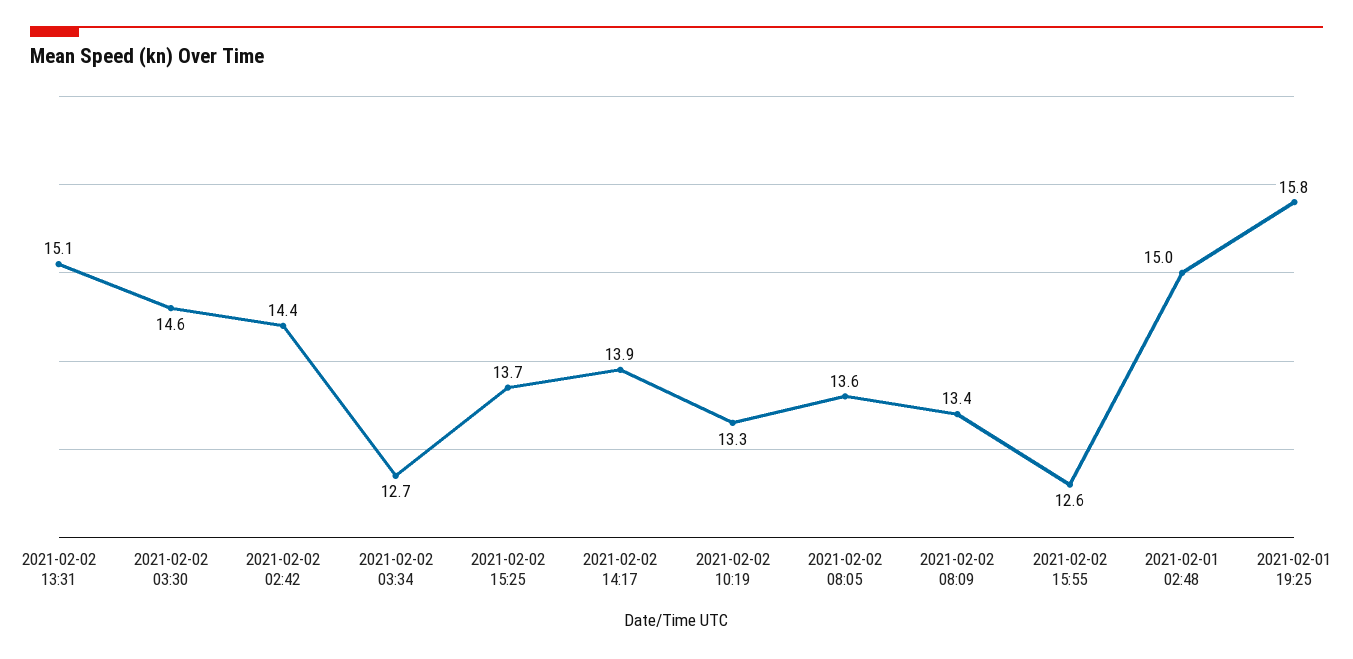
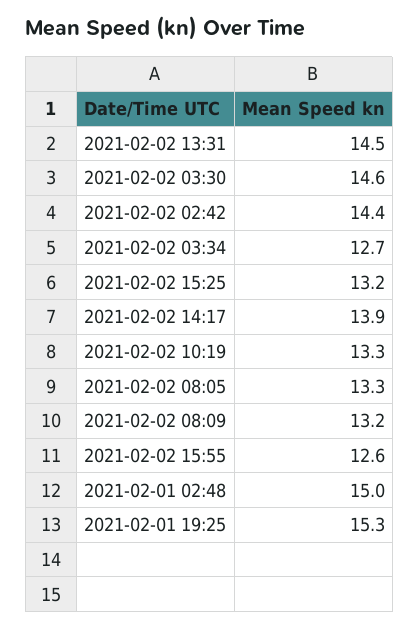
2021-02-02 13:31: 15.1 -> 14.5
2021-02-02 15:25: 13.7 -> 13.2
2021-02-02 08:05: 13.6 -> 13.3
2021-02-02 08:09: 13.4 -> 13.2
2021-02-01 19:25: 15.8 -> 15.3

